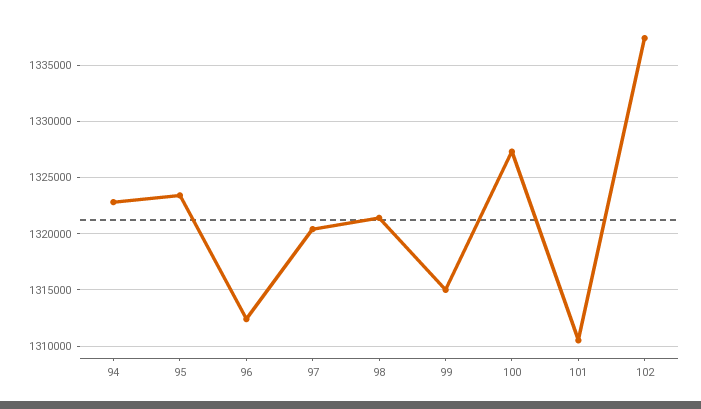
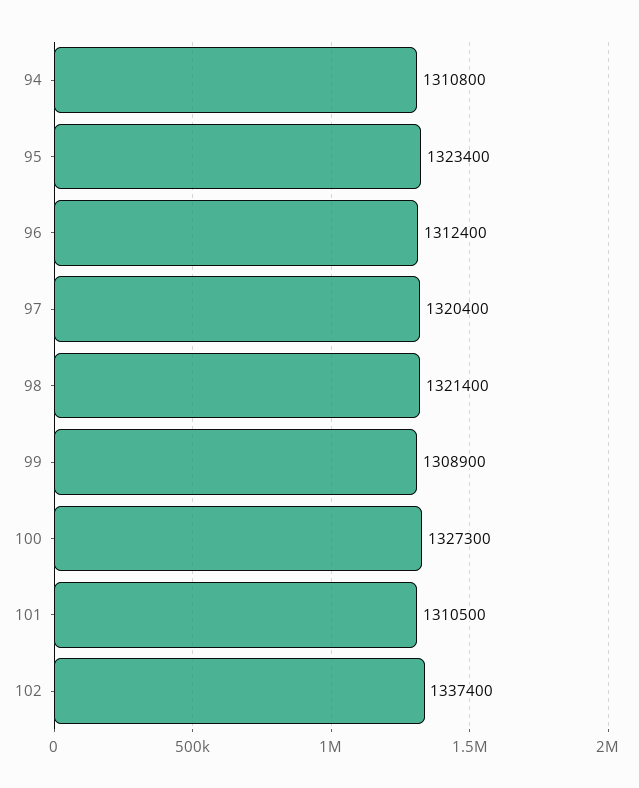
94: 1323000 -> 1310800
99: 1315000 -> 1308900

